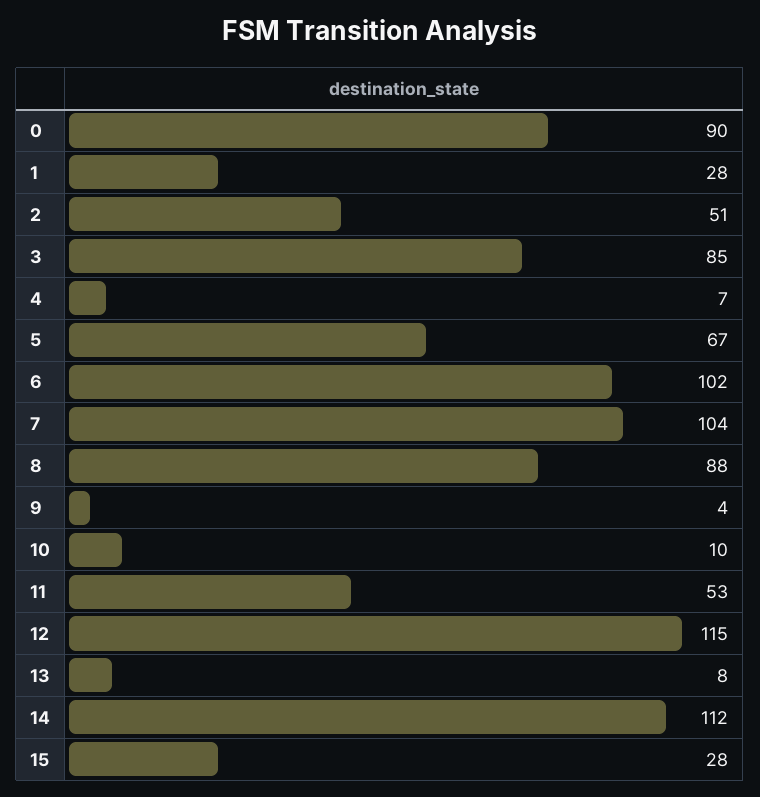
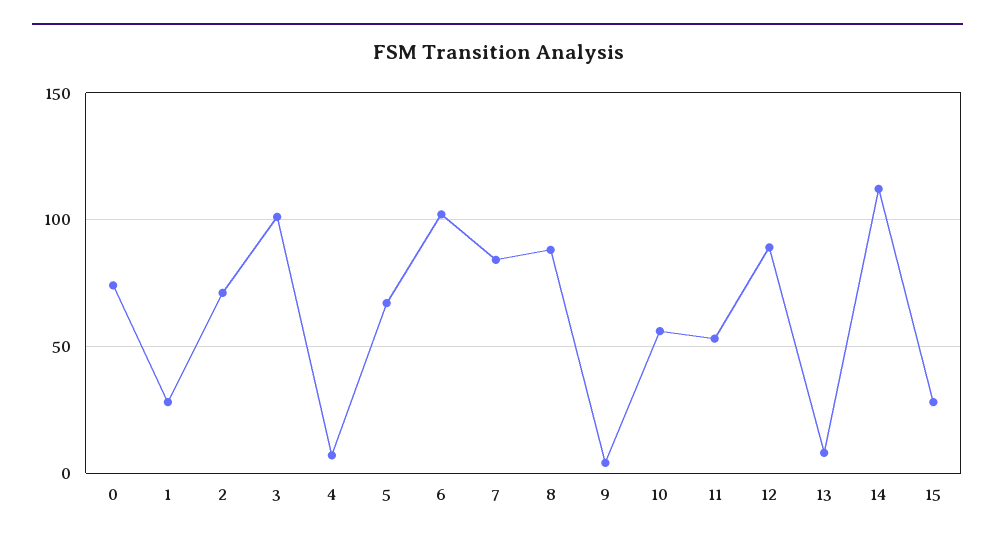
0: 90 -> 75
2: 51 -> 70
3: 85 -> 100
7: 104 -> 85
10: 10 -> 55
12: 115 -> 90

